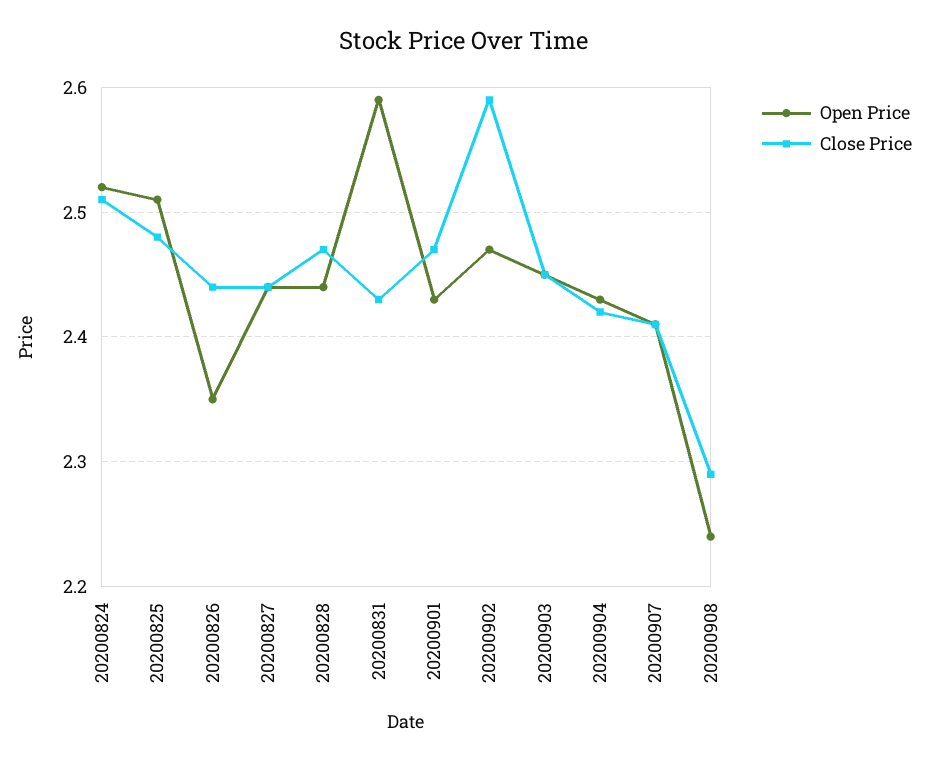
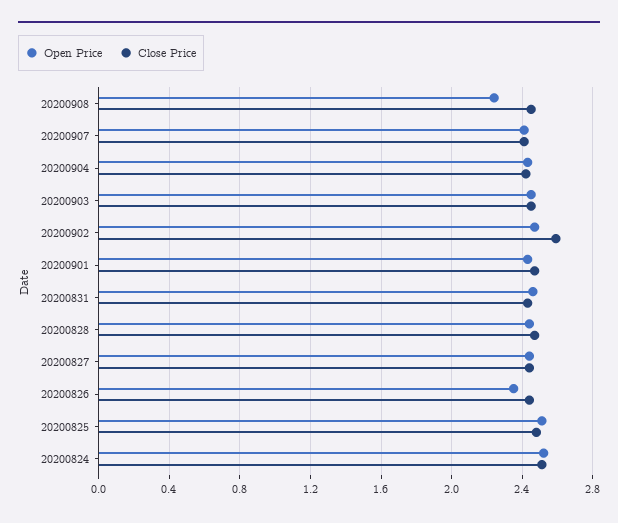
Open Price, 20200831: 2.59 -> 2.45
Close Price, 20200908: 2.29 -> 2.45

